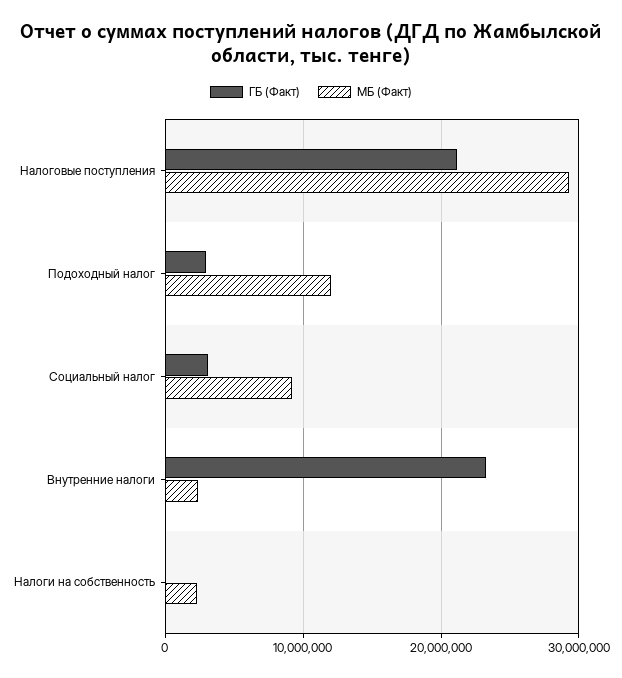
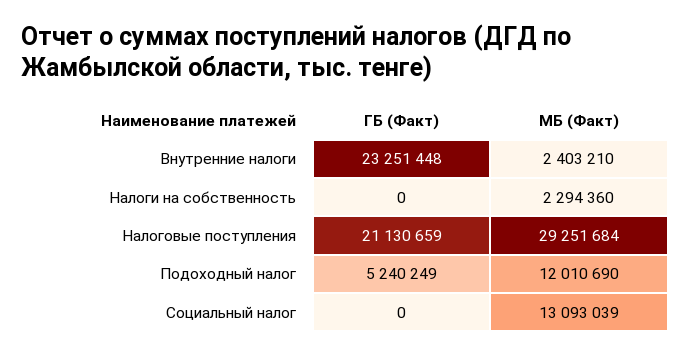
ГБ (Факт), Подоходный налог: 3000000 -> 5240249
ГБ (Факт), Социальный налог: 3000000 -> 0
МБ (Факт), Социальный налог: 9000000 -> 13093039

